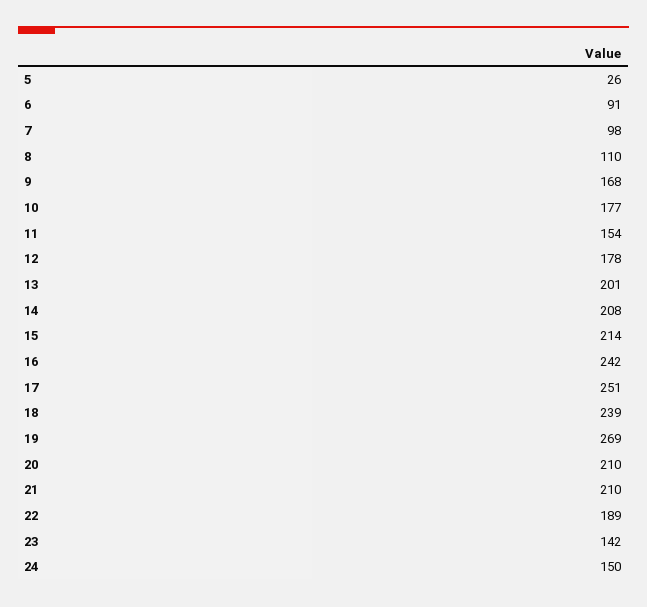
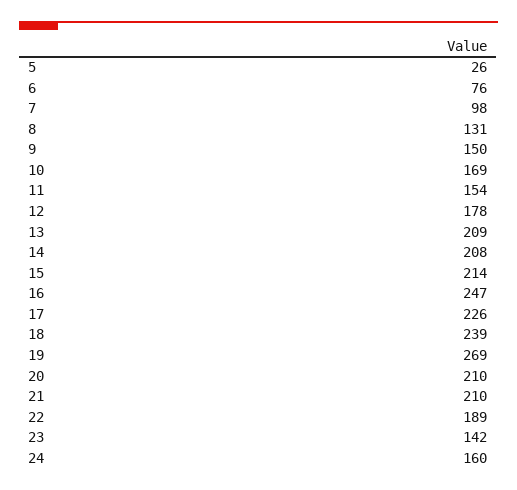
6: 91 -> 76
8: 110 -> 131
9: 168 -> 150
10: 177 -> 169
13: 201 -> 209
16: 242 -> 247
17: 251 -> 226
24: 150 -> 160

